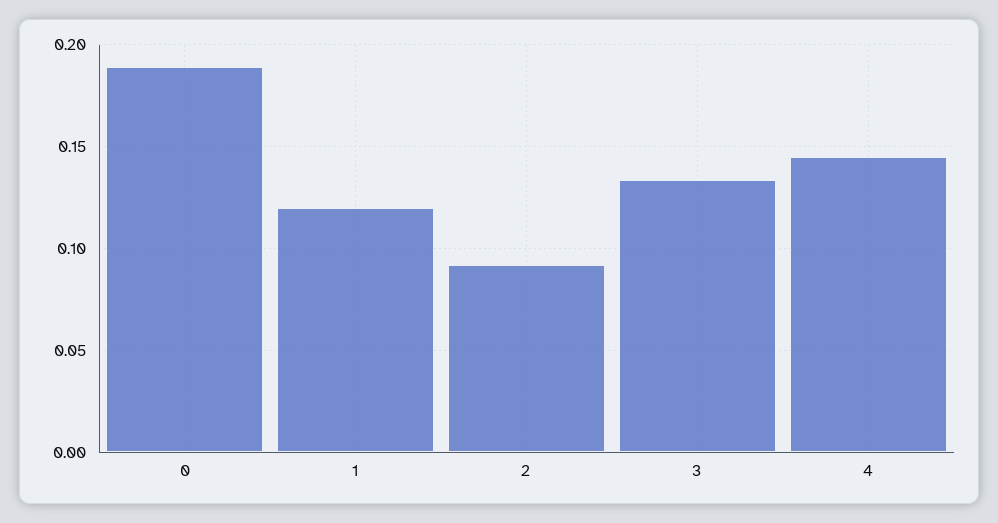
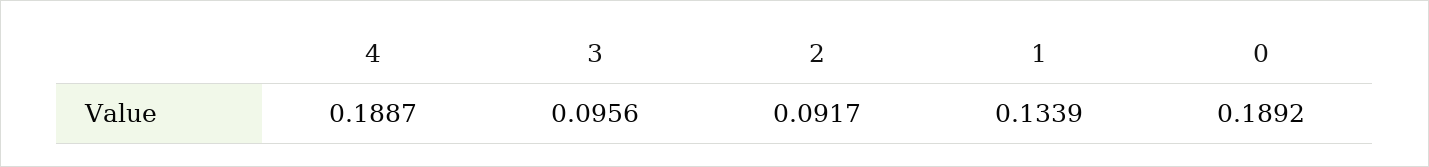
1: 0.12 -> 0.1339
3: 0.135 -> 0.0956
4: 0.145 -> 0.1887

